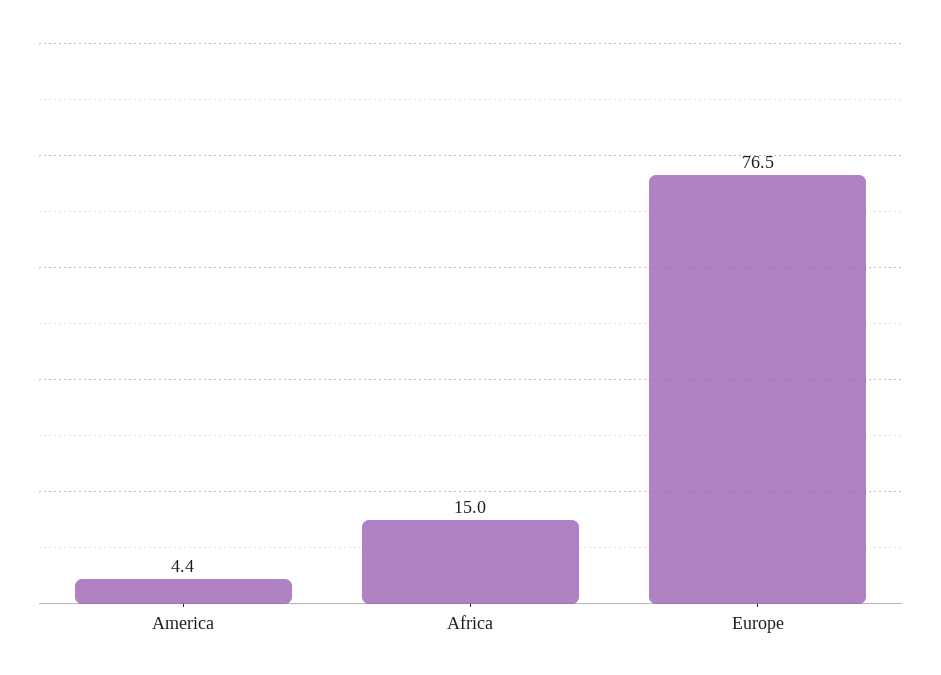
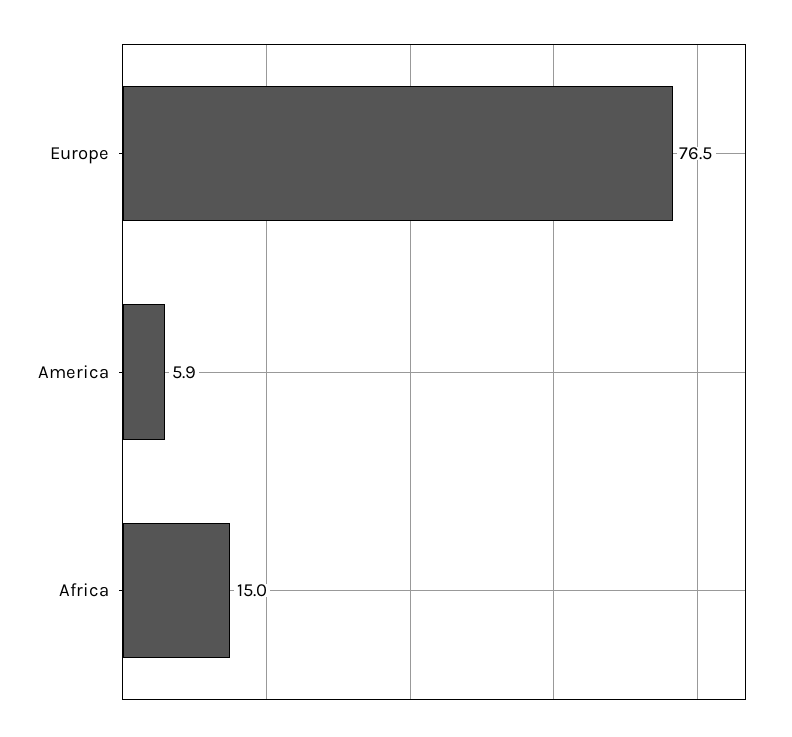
America: 4.4 -> 5.9

